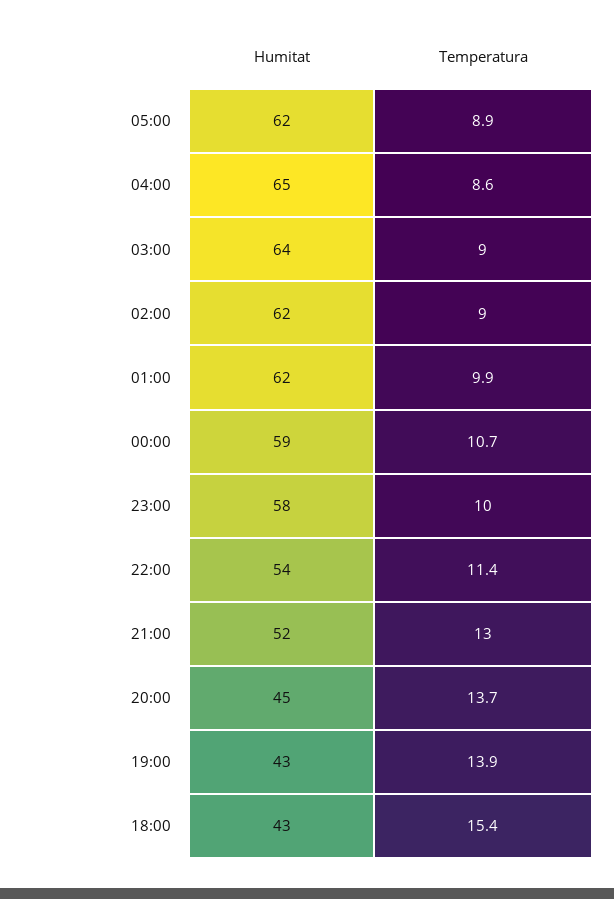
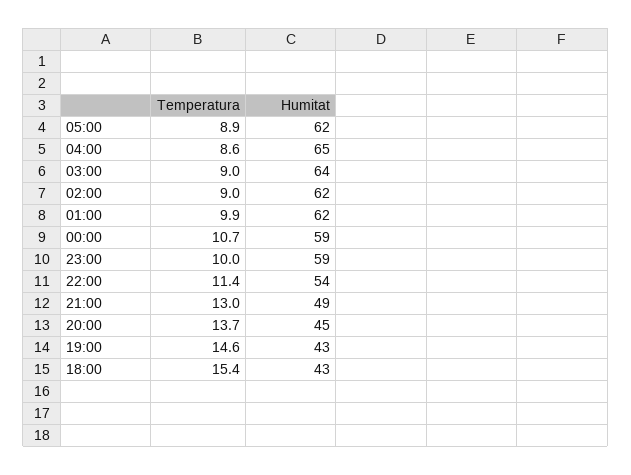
Humitat, 23:00: 58 -> 59
Humitat, 21:00: 52 -> 49
Temperatura, 19:00: 13.9 -> 14.6

